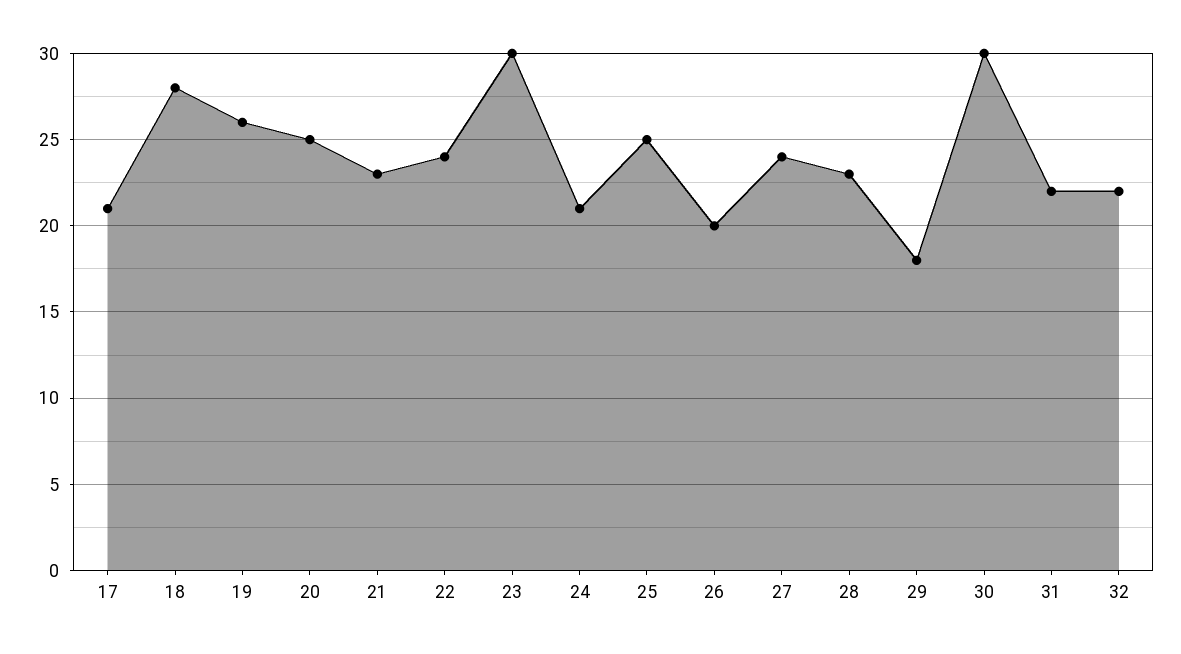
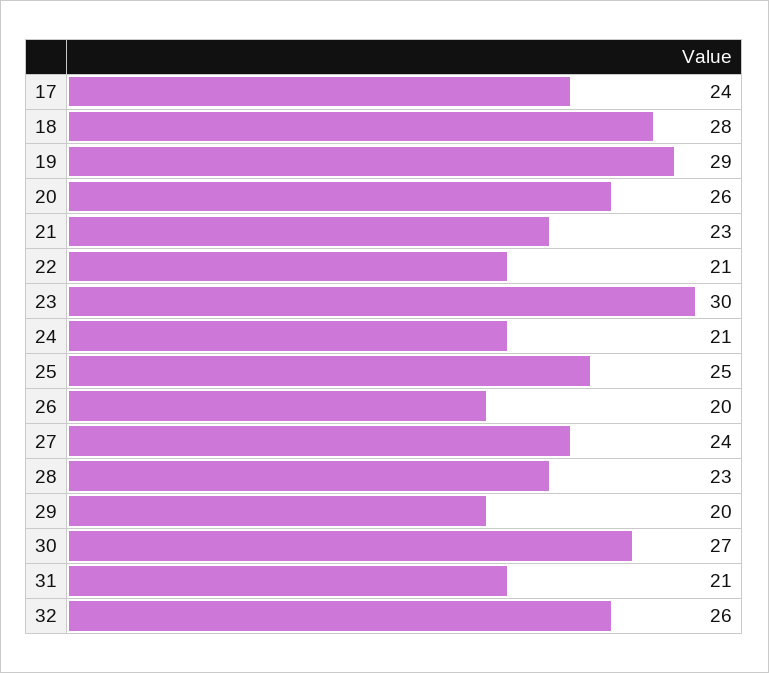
17: 21 -> 24
19: 26 -> 29
20: 25 -> 26
22: 24 -> 21
29: 18 -> 20
30: 30 -> 27
31: 22 -> 21
32: 22 -> 26

